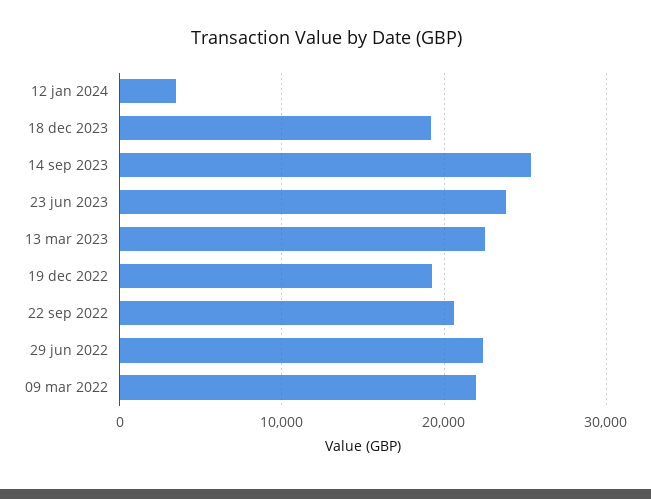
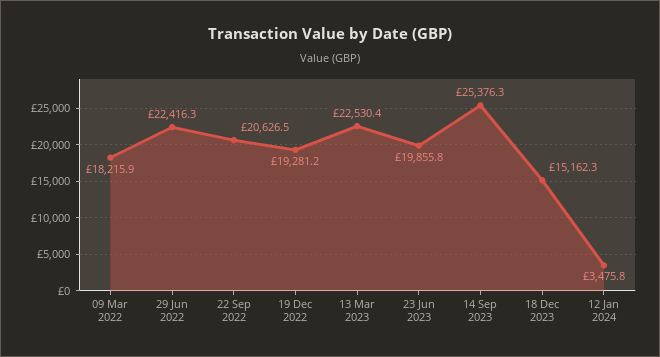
18 dec 2023: 19000 -> 15162.3
23 jun 2023: 24000 -> 19855.8
09 mar 2022: 22000 -> 18215.9

